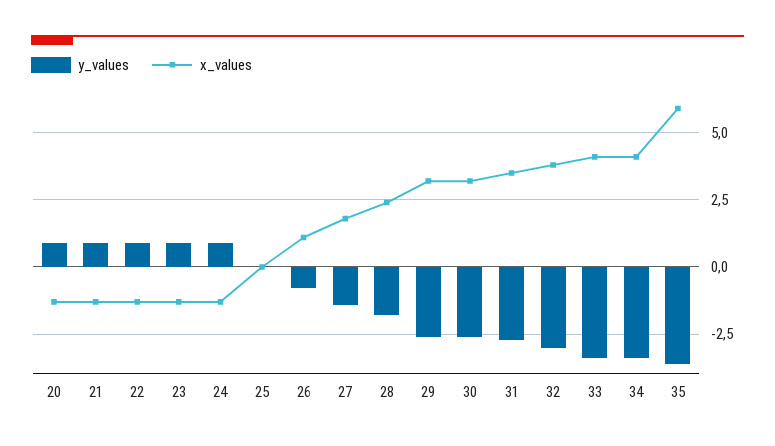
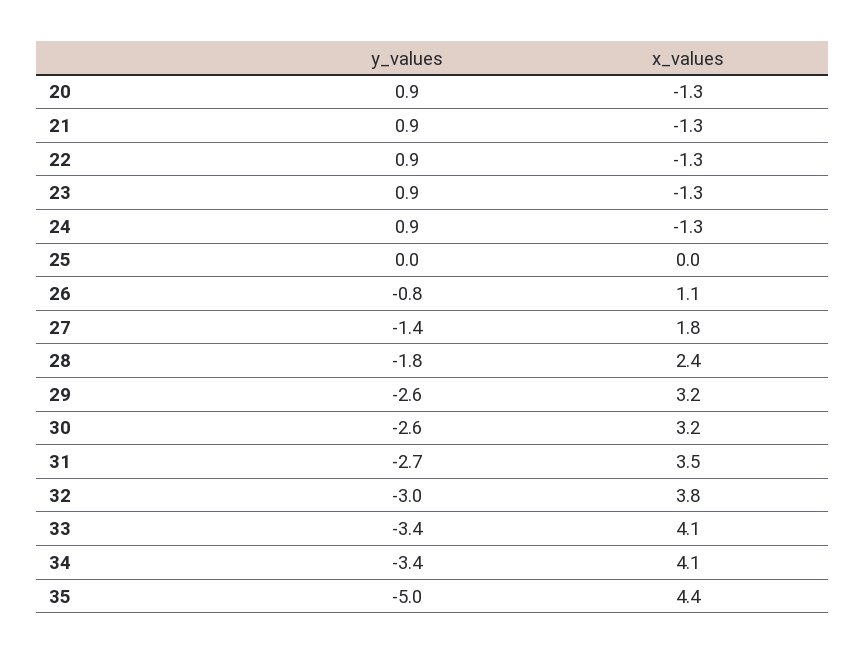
y_values, 35: -3.5 -> -5
x_values, 35: 6 -> 4.4

